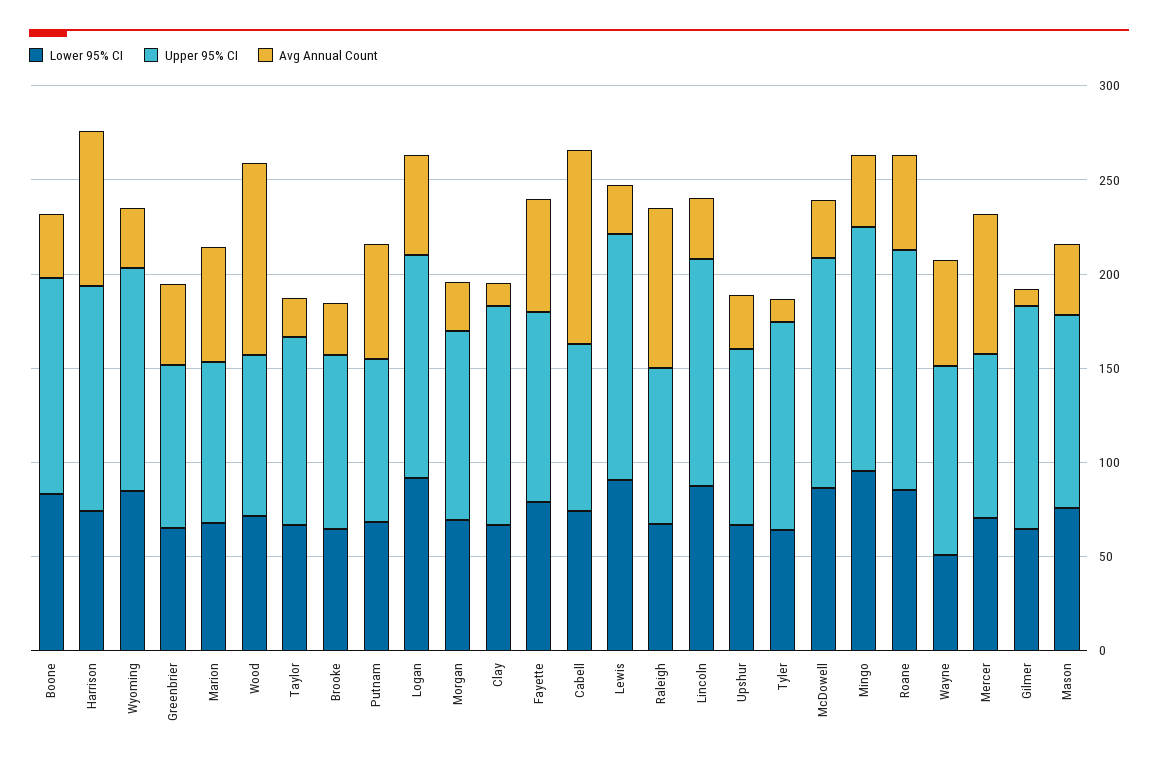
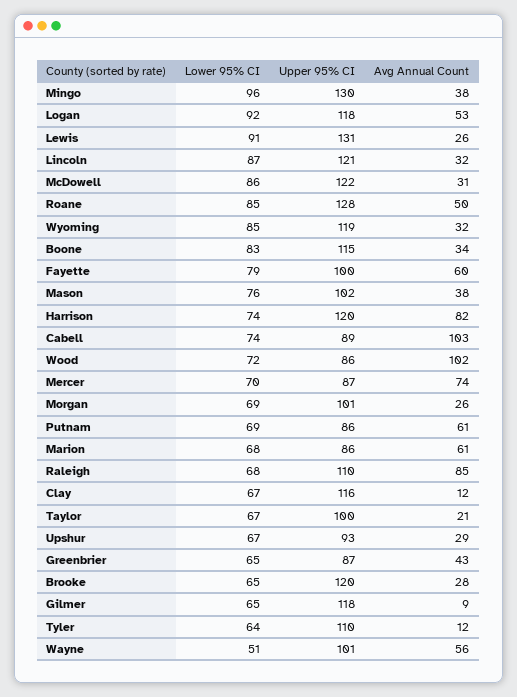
Upper 95% CI, Brooke: 90 -> 120
Upper 95% CI, Raleigh: 80 -> 110

